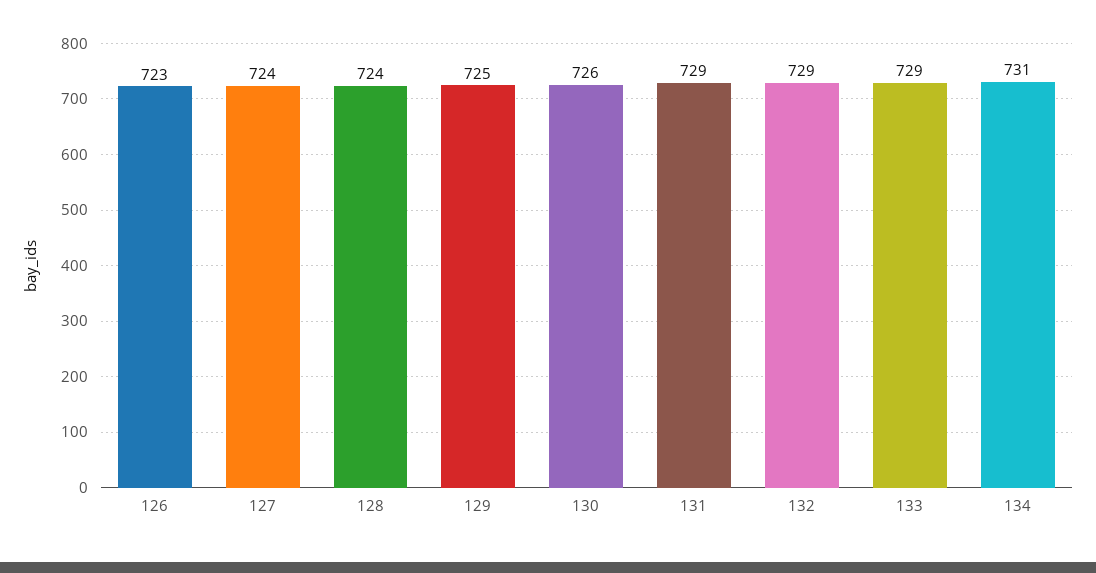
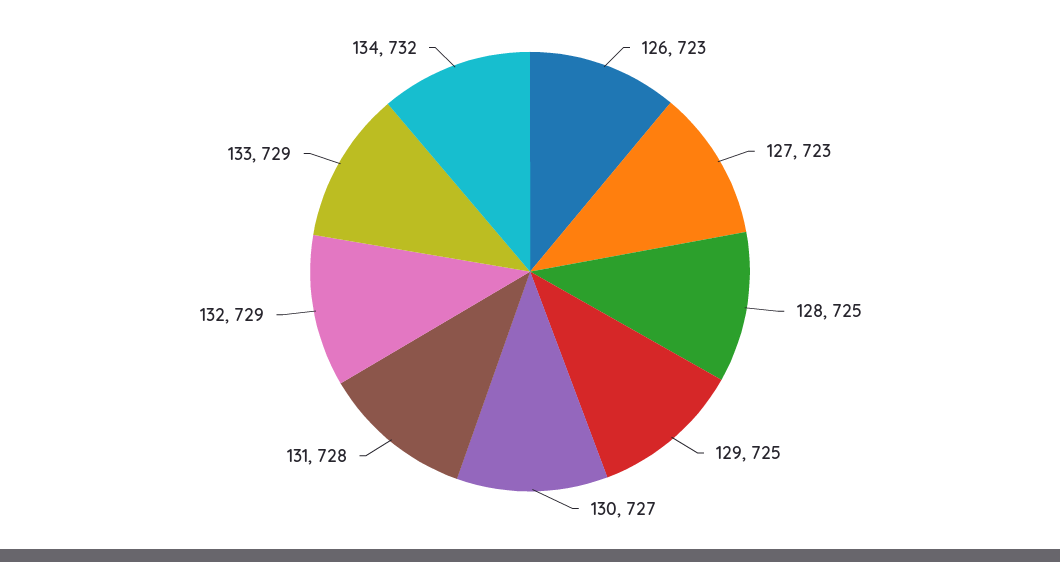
127: 724 -> 723
128: 724 -> 725
130: 726 -> 727
131: 729 -> 728
134: 731 -> 732

